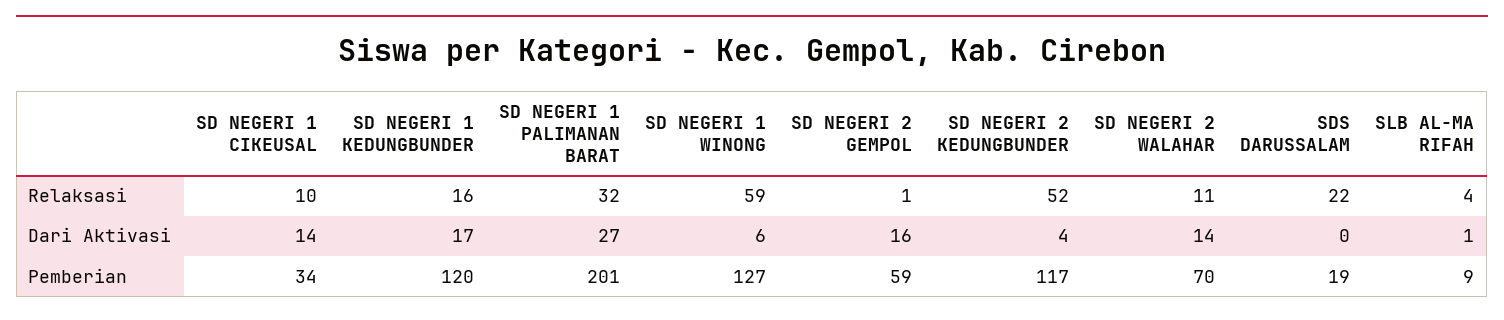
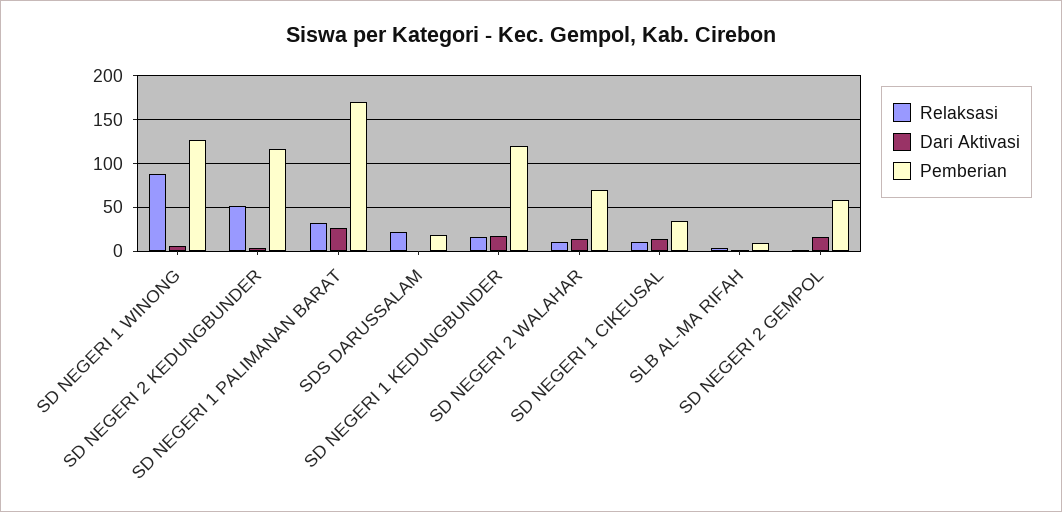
Relaksasi, SD NEGERI 1 WINONG: 59 -> 90
Pemberian, SD NEGERI 1 PALIMANAN BARAT: 201 -> 170

